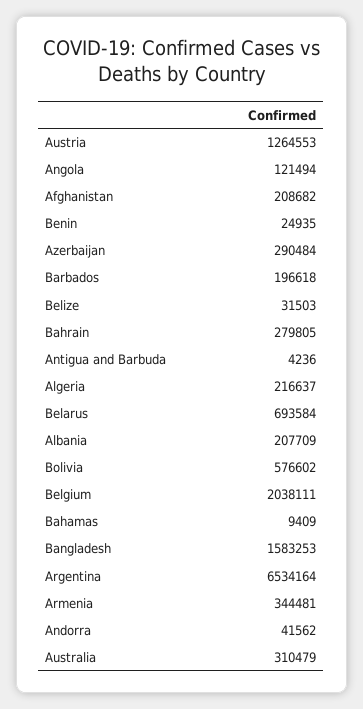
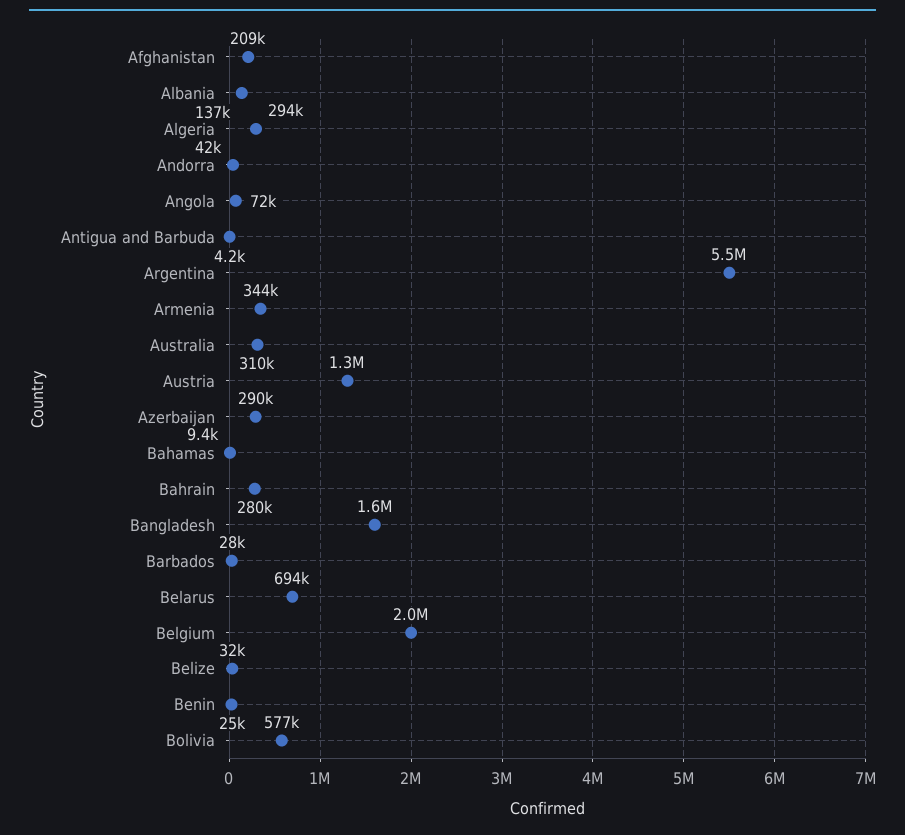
Angola: 121494 -> 72000
Barbados: 196618 -> 28000
Algeria: 216637 -> 294000
Albania: 207709 -> 137000
Argentina: 6534164 -> 5500000

